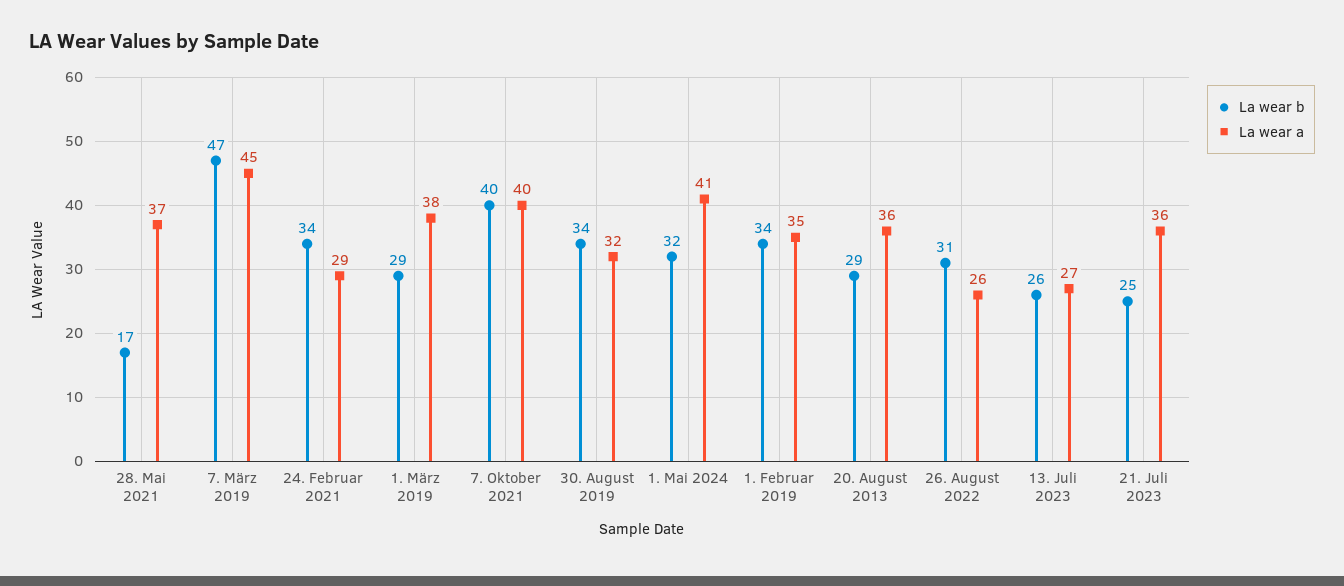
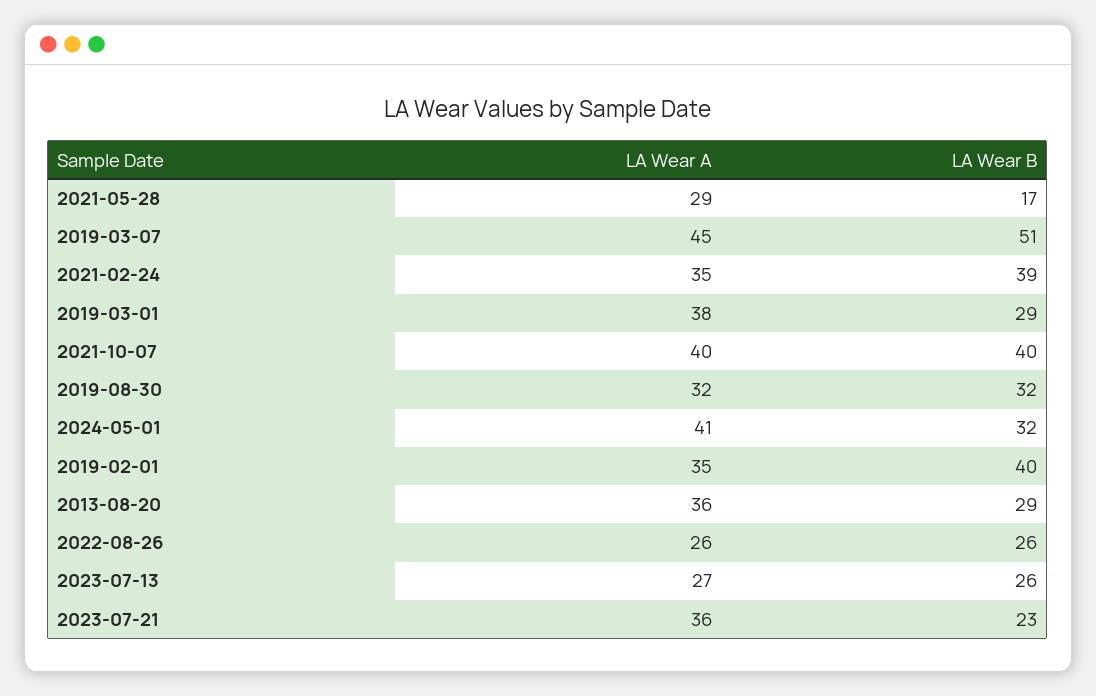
La wear a, 28. Mai 2021: 37 -> 29
La wear b, 7. März 2019: 47 -> 51
La wear b, 24. Februar 2021: 34 -> 39
La wear a, 24. Februar 2021: 29 -> 35
La wear b, 30. August 2019: 34 -> 32
La wear b, 1. Februar 2019: 34 -> 40
La wear b, 26. August 2022: 31 -> 26
La wear b, 21. Juli 2023: 25 -> 23

